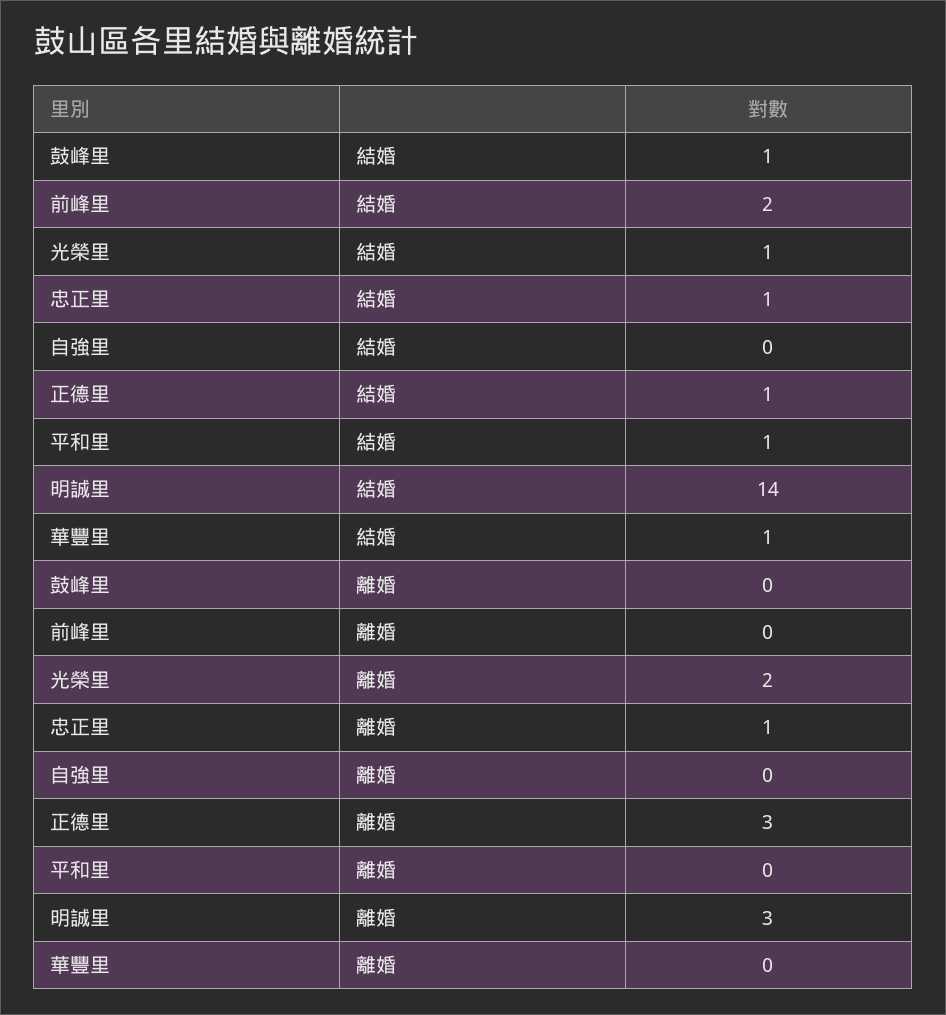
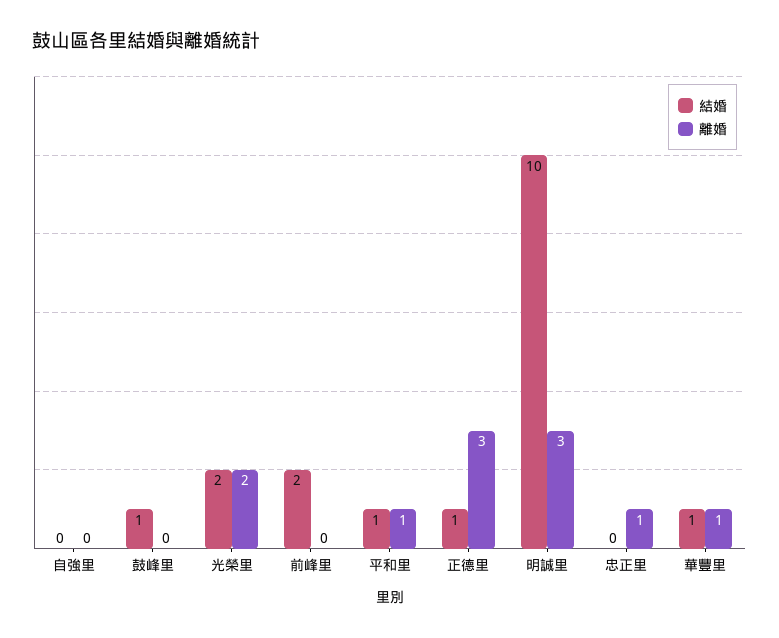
結婚, 光榮里: 1 -> 2
結婚, 忠正里: 1 -> 0
結婚, 明誠里: 14 -> 10
離婚, 平和里: 0 -> 1
離婚, 華豐里: 0 -> 1

